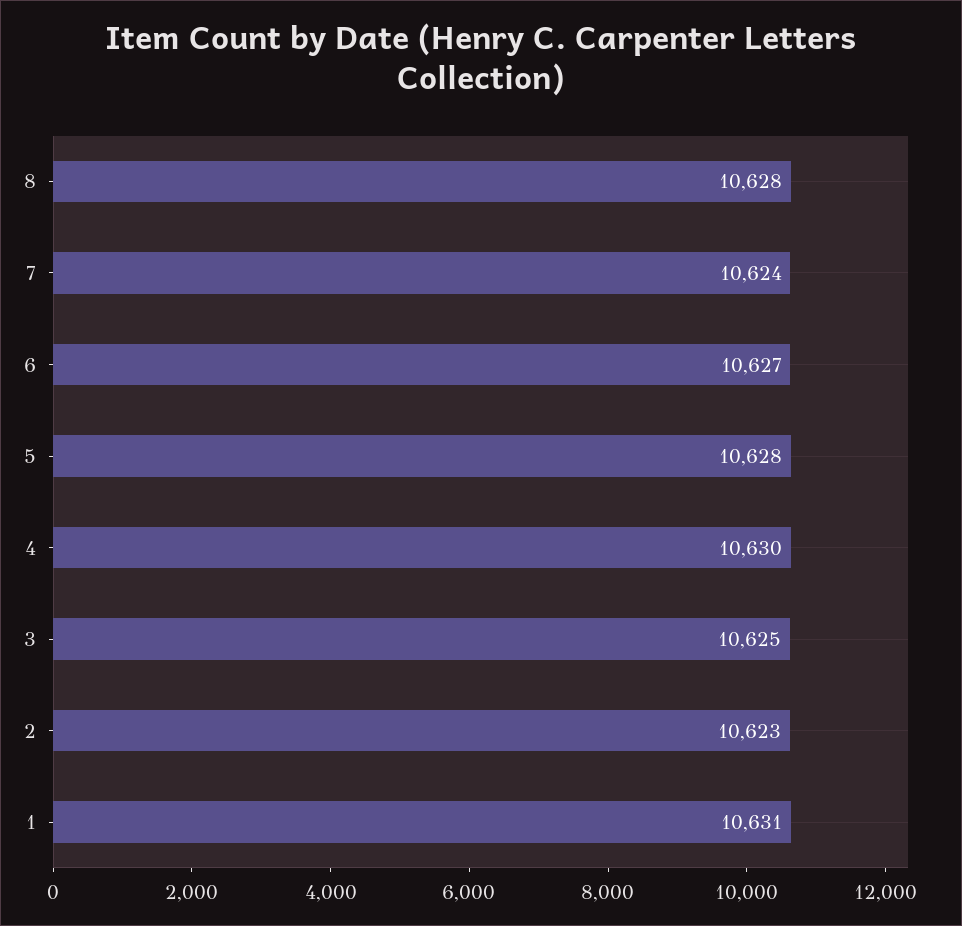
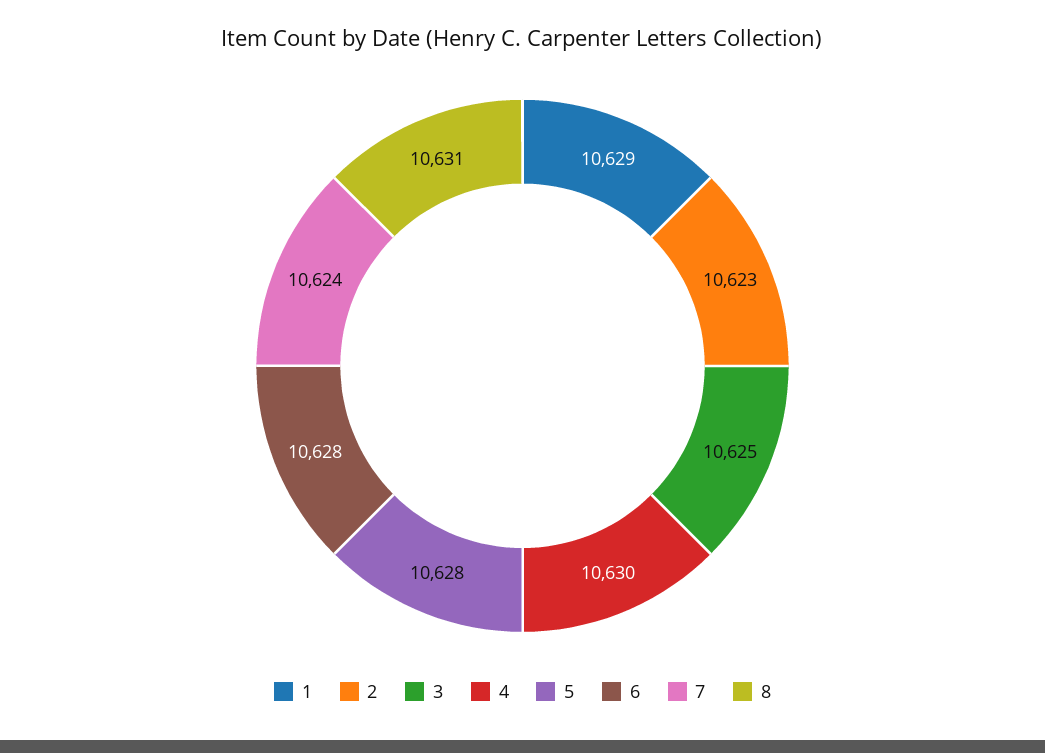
8: 10628 -> 10631
6: 10627 -> 10628
1: 10631 -> 10629

